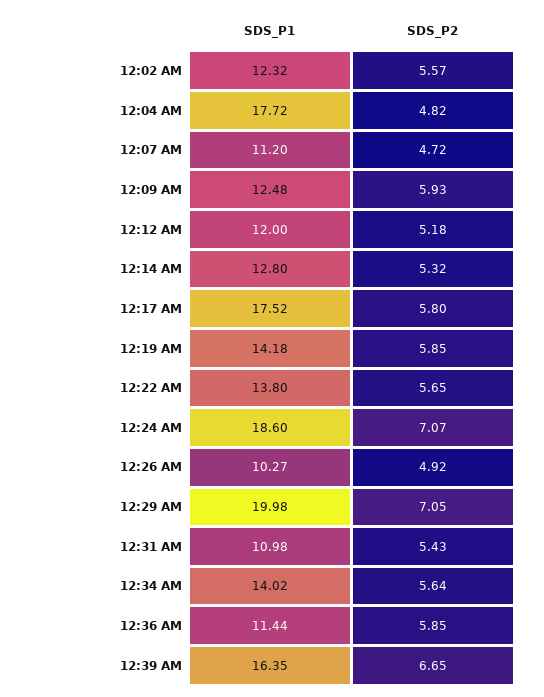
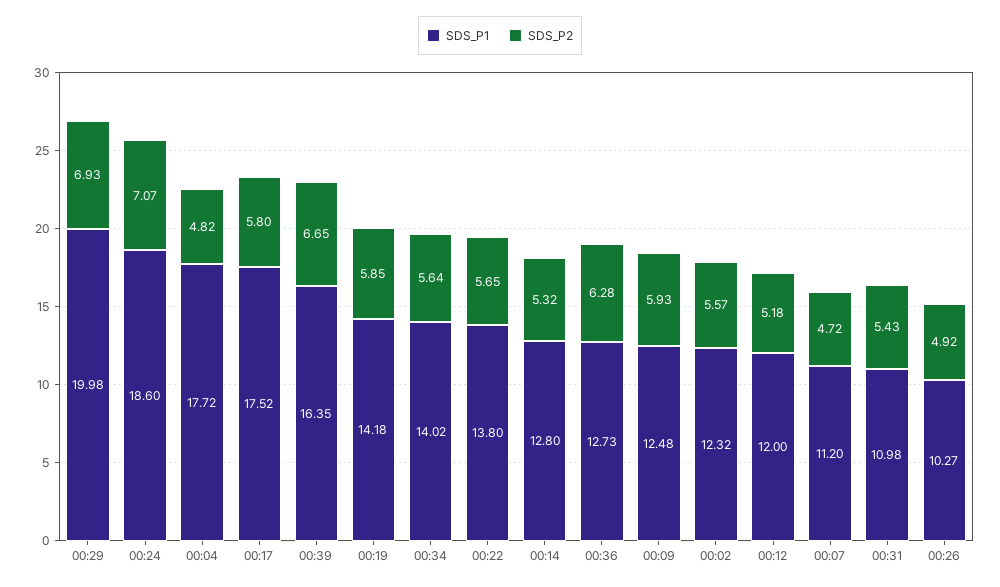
SDS_P2, 12:29 AM: 7.05 -> 6.93
SDS_P1, 12:36 AM: 11.44 -> 12.73
SDS_P2, 12:36 AM: 5.85 -> 6.28

